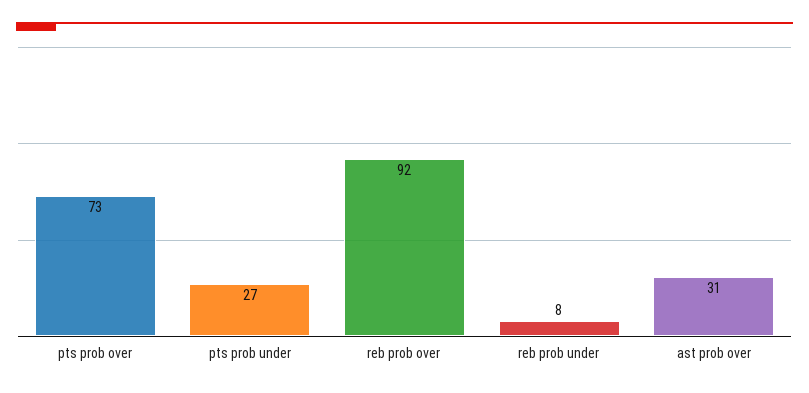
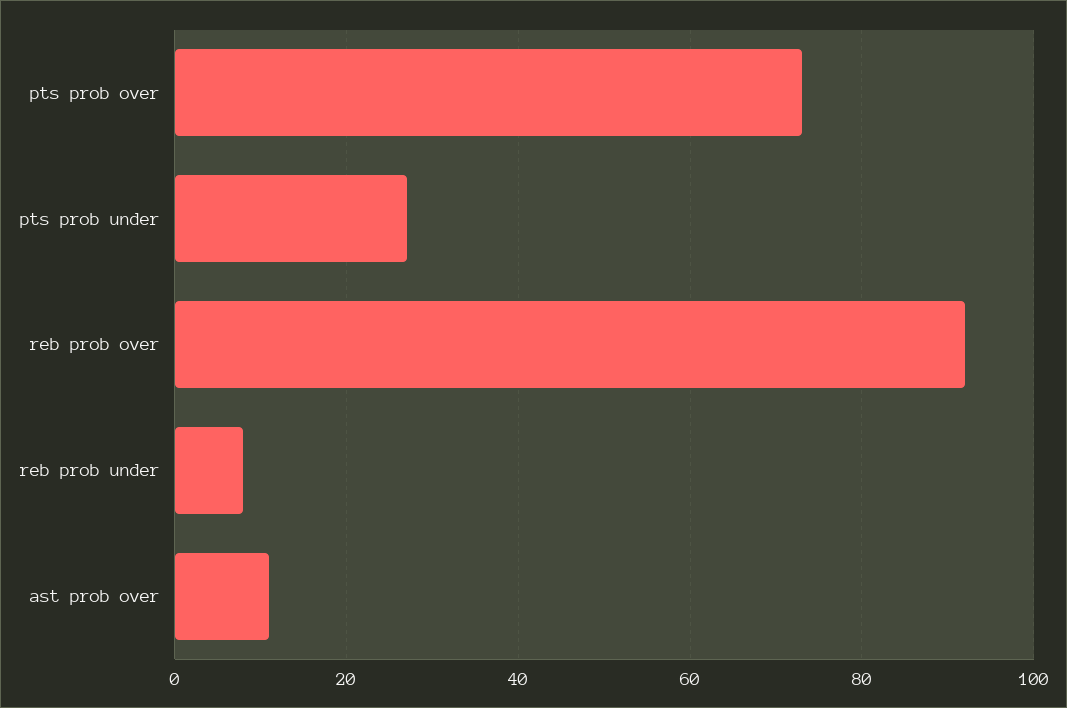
ast prob over: 31 -> 10

